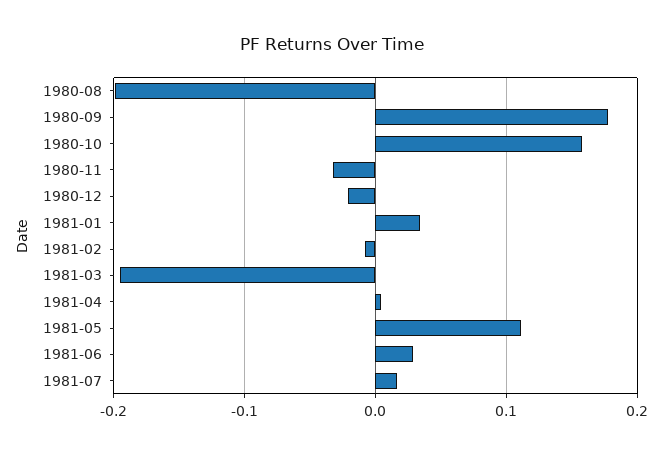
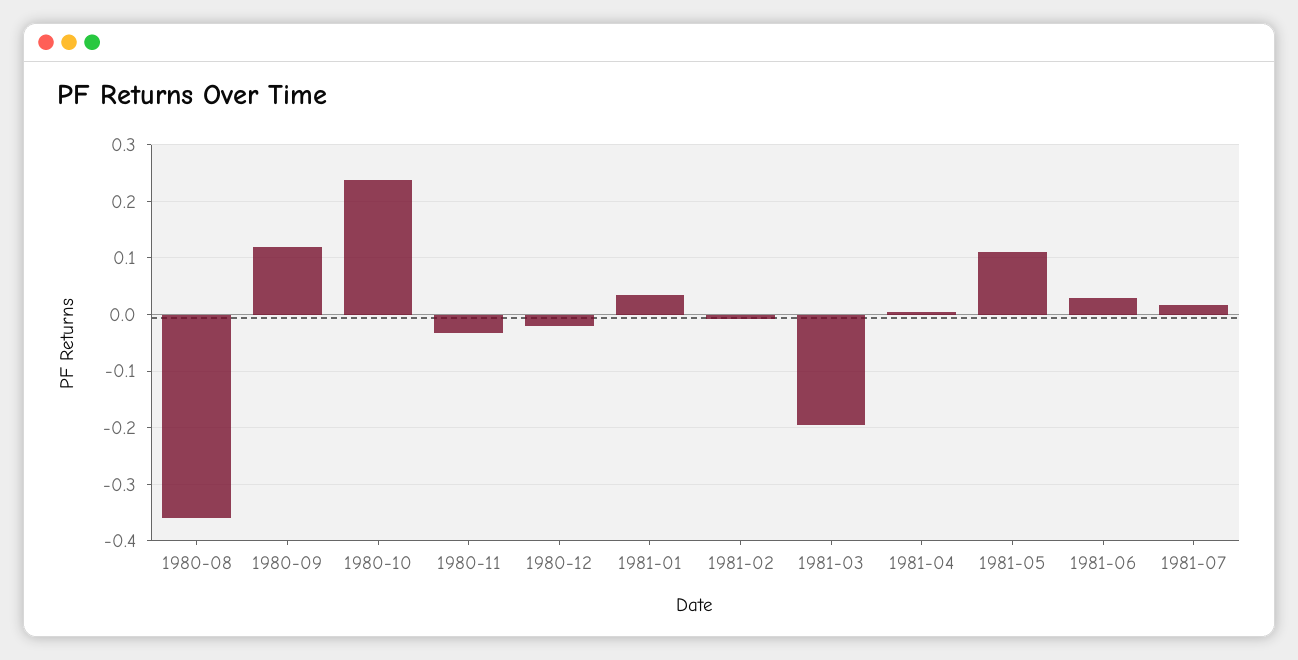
1980-08: -0.2 -> -0.36
1980-09: 0.18 -> 0.12
1980-10: 0.16 -> 0.24

